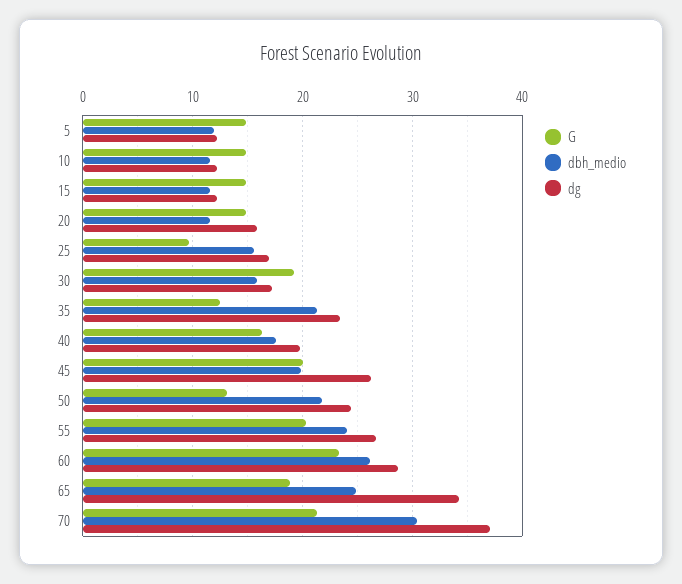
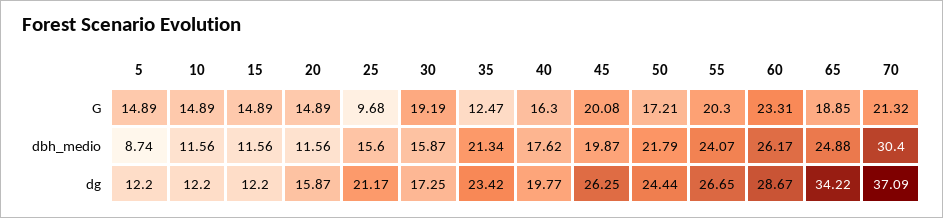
dbh_medio, 5: 12 -> 8.74
dg, 25: 17 -> 21.17
G, 50: 13 -> 17.21

